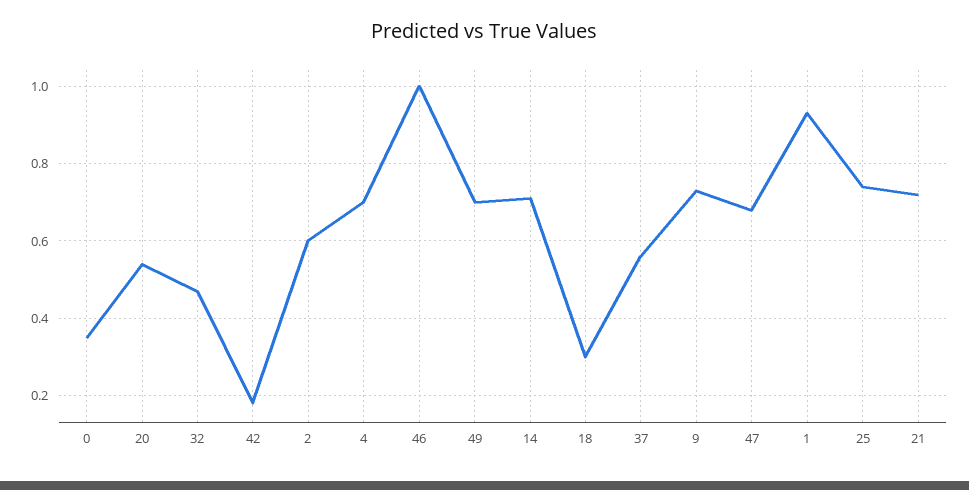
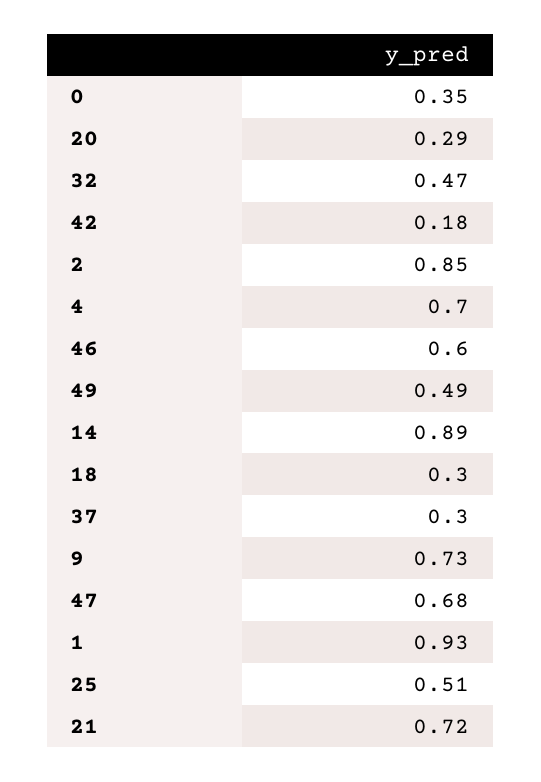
20: 0.55 -> 0.29
2: 0.6 -> 0.85
46: 1 -> 0.6
49: 0.7 -> 0.49
14: 0.7 -> 0.89
37: 0.55 -> 0.3
25: 0.75 -> 0.51

